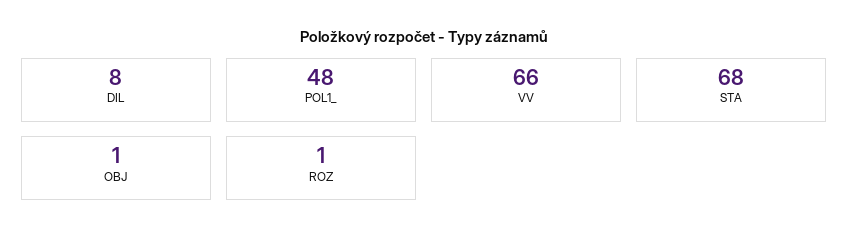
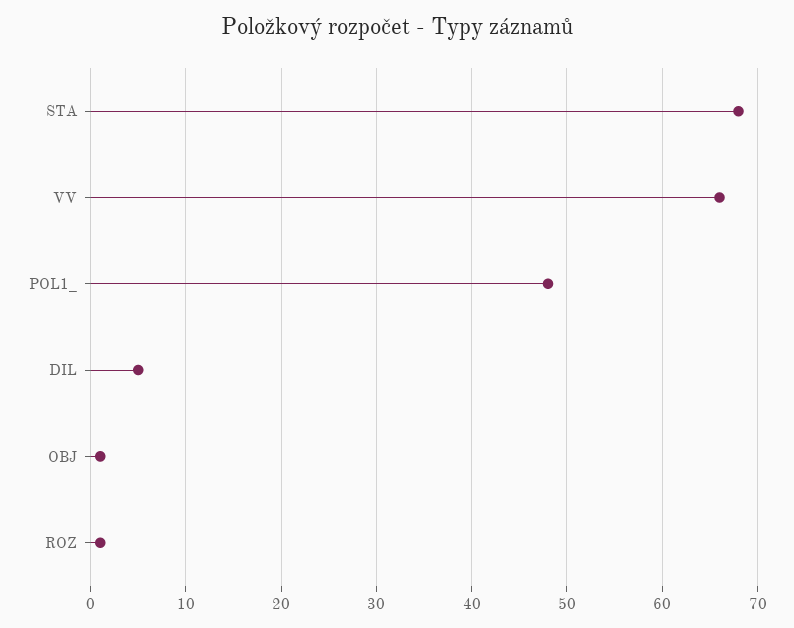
DIL: 8 -> 5

